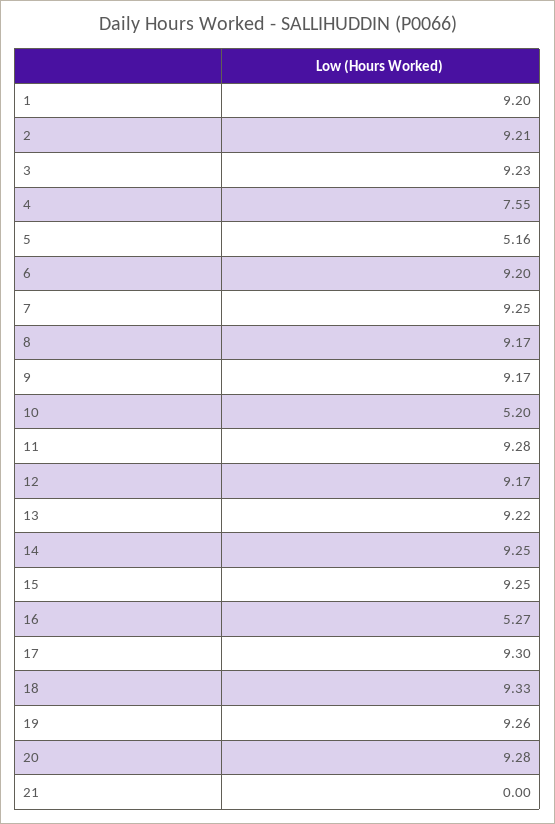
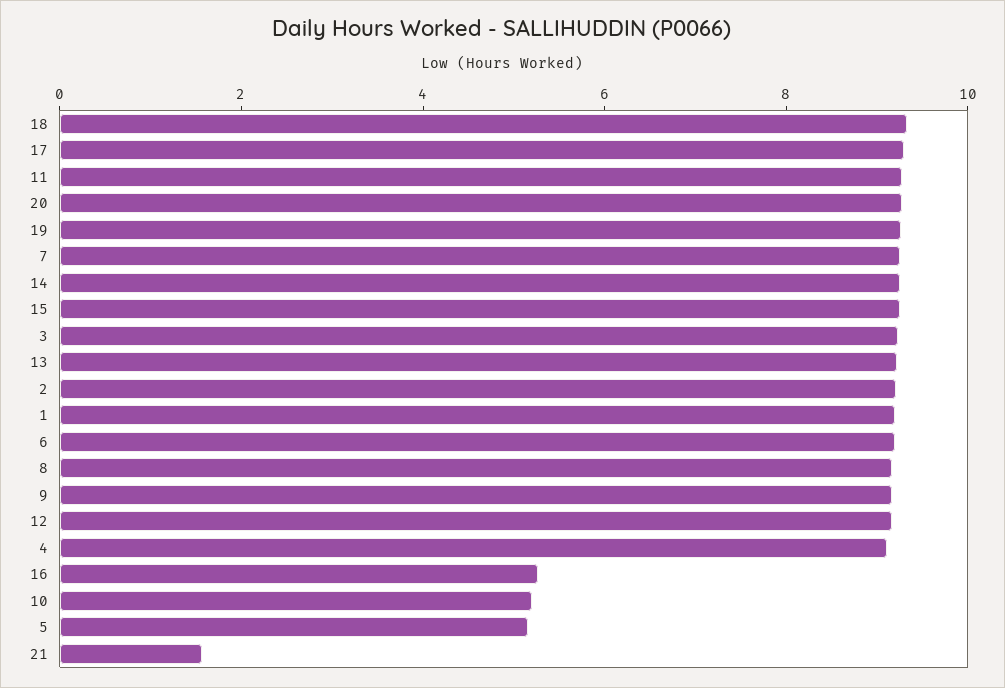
4: 7.55 -> 9
21: 0 -> 1.5

